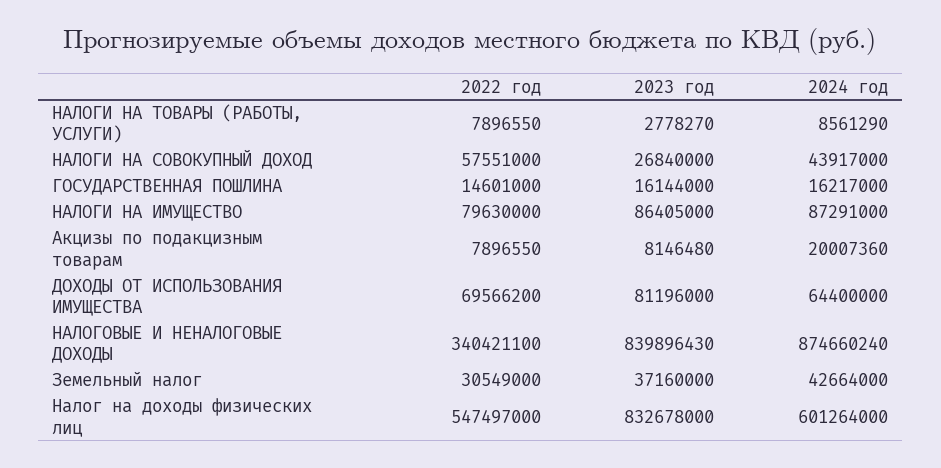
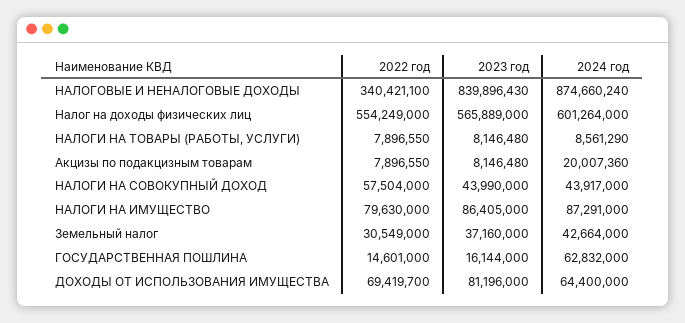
2023 год, НАЛОГИ НА ТОВАРЫ (РАБОТЫ, УСЛУГИ): 2778270 -> 8146480
2022 год, НАЛОГИ НА СОВОКУПНЫЙ ДОХОД: 57551000 -> 57504000
2023 год, НАЛОГИ НА СОВОКУПНЫЙ ДОХОД: 26840000 -> 43990000
2024 год, ГОСУДАРСТВЕННАЯ ПОШЛИНА: 16217000 -> 62832000
2022 год, ДОХОДЫ ОТ ИСПОЛЬЗОВАНИЯ ИМУЩЕСТВА: 69566200 -> 69419700
2022 год, Налог на доходы физических лиц: 547497000 -> 554249000
2023 год, Налог на доходы физических лиц: 832678000 -> 565889000

